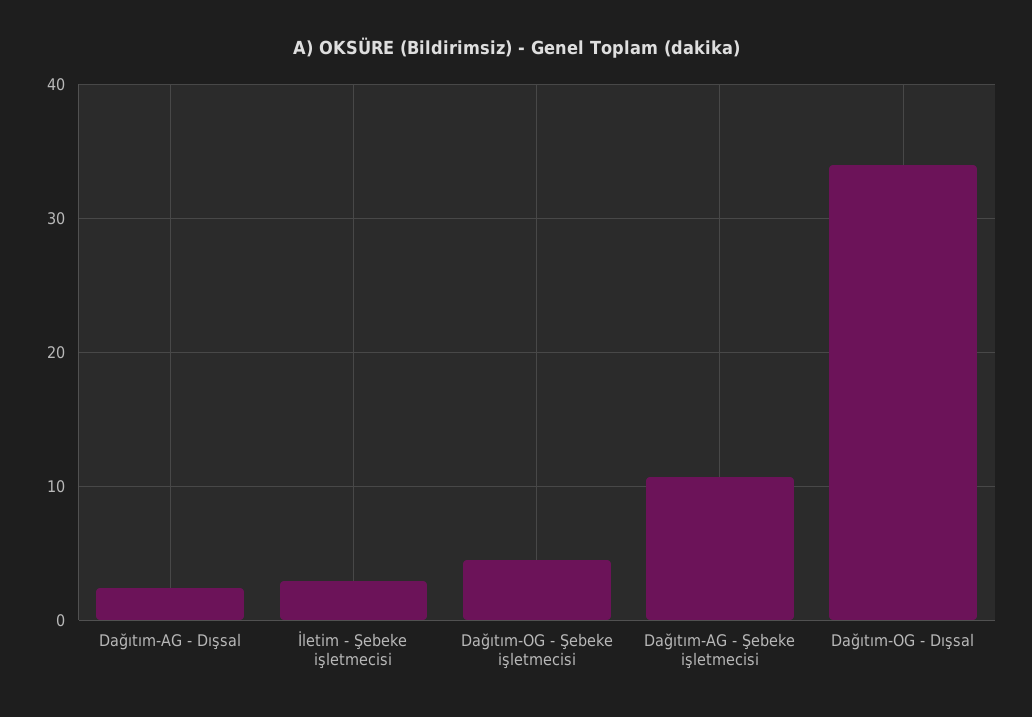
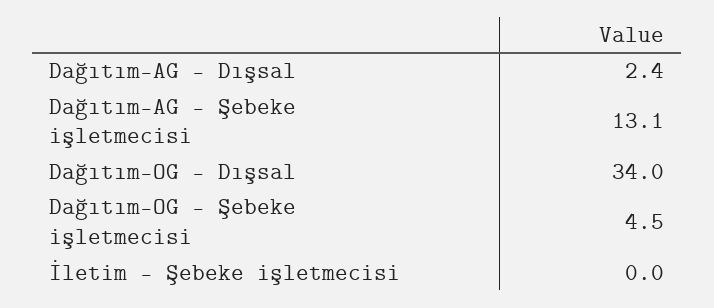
İletim - Şebeke işletmecisi: 3 -> 0
Dağıtım-AG - Şebeke işletmecisi: 11 -> 13.1

